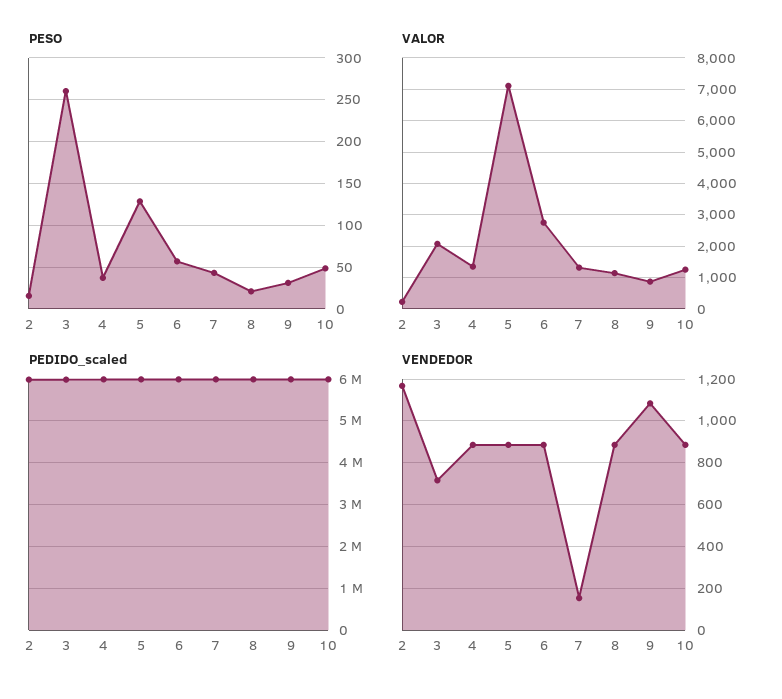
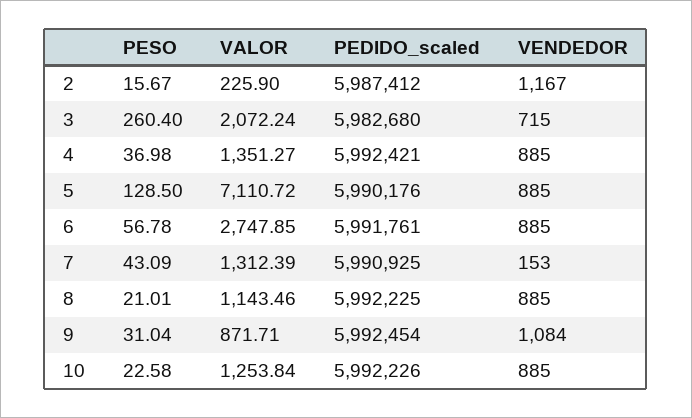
PESO, 10: 50 -> 22.58

